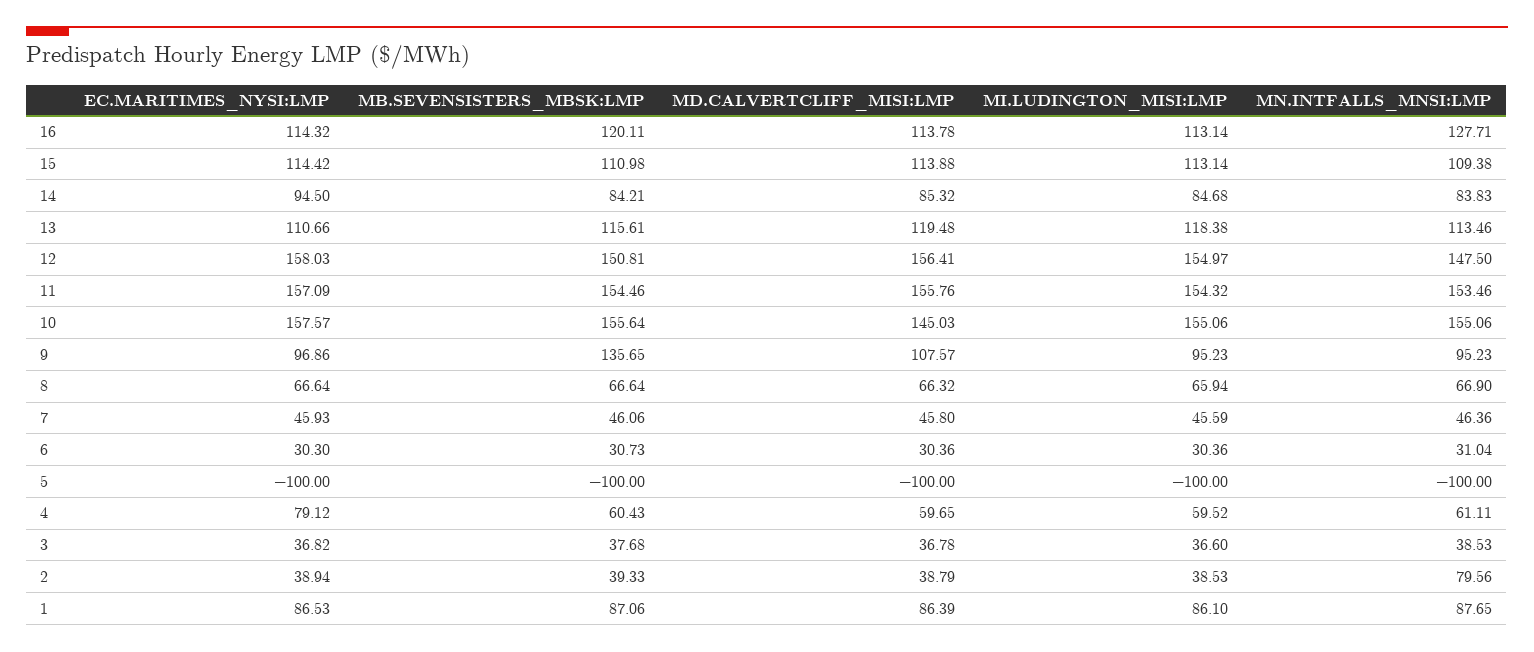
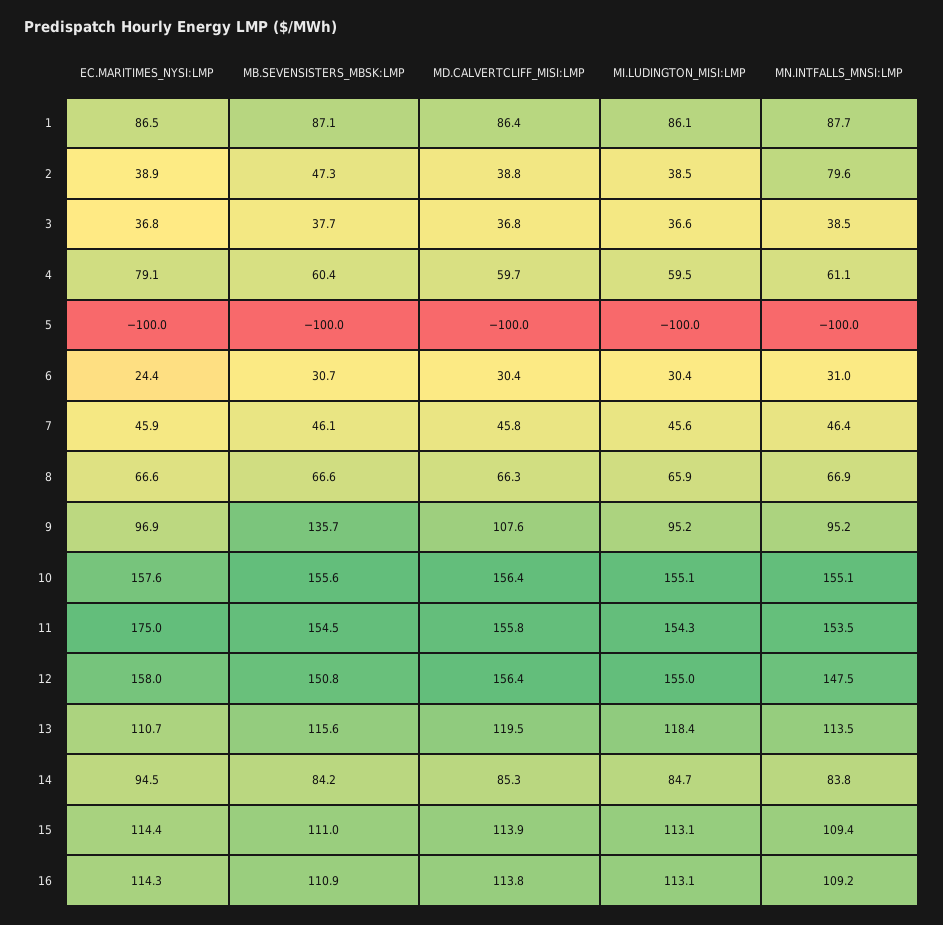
MB.SEVENSISTERS_MBSK:LMP, 16: 120.11 -> 110.9
MN.INTFALLS_MNSI:LMP, 16: 127.71 -> 109.2
EC.MARITIMES_NYSI:LMP, 11: 157.09 -> 175
MD.CALVERTCLIFF_MISI:LMP, 10: 145.03 -> 156.4
EC.MARITIMES_NYSI:LMP, 6: 30.3 -> 24.4
MB.SEVENSISTERS_MBSK:LMP, 2: 39.33 -> 47.3

